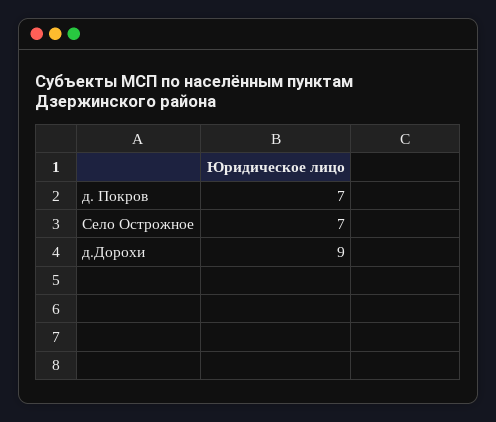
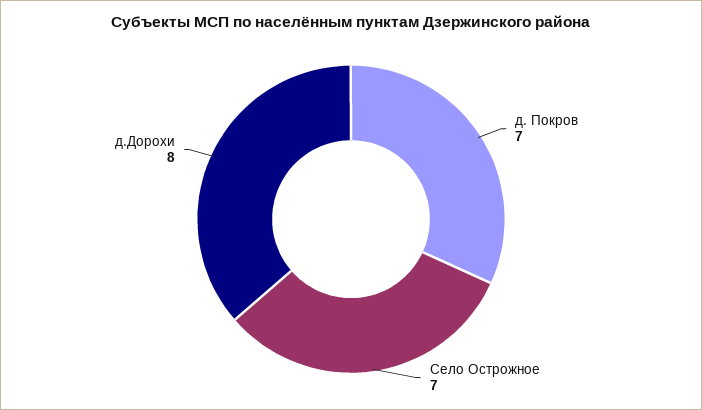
д.Дорохи: 9 -> 8

